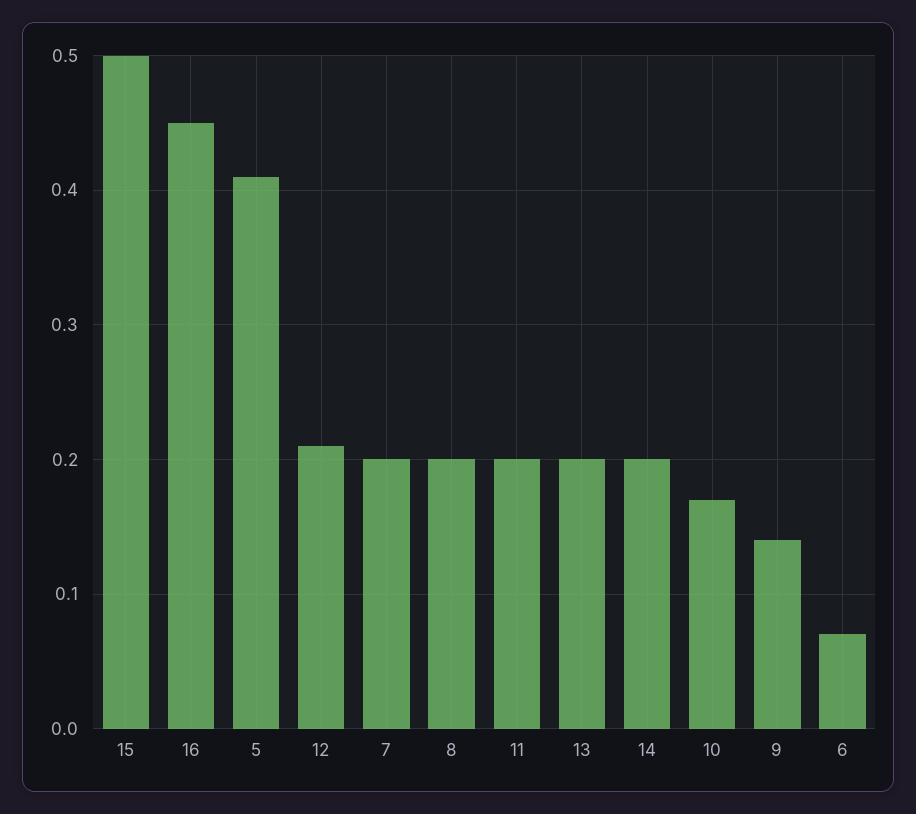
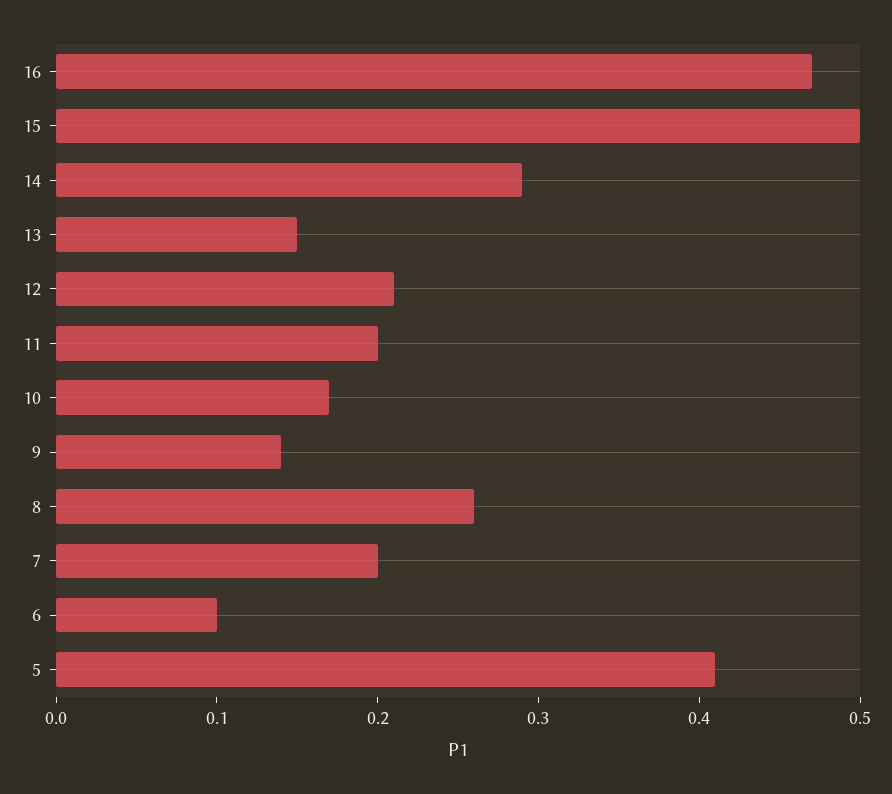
16: 0.45 -> 0.47
8: 0.2 -> 0.26
13: 0.2 -> 0.15
14: 0.2 -> 0.29
6: 0.07 -> 0.1

